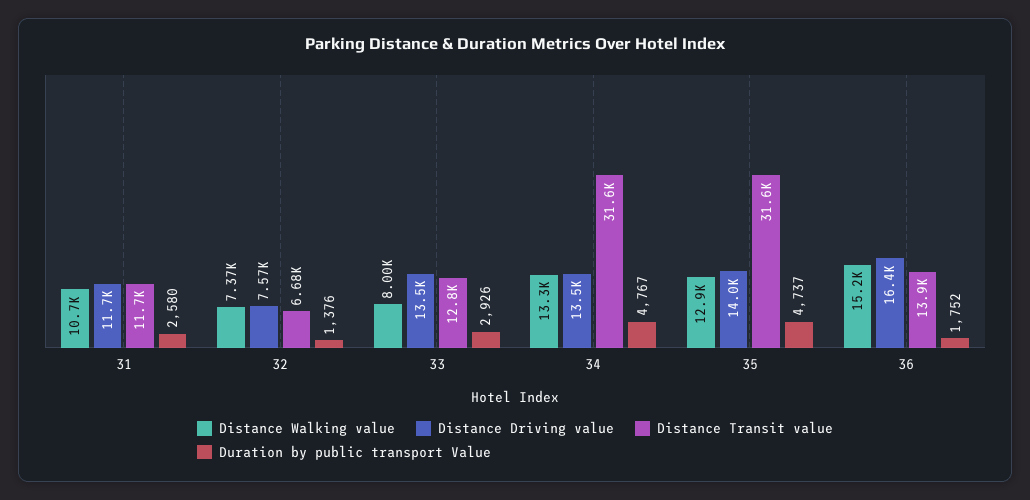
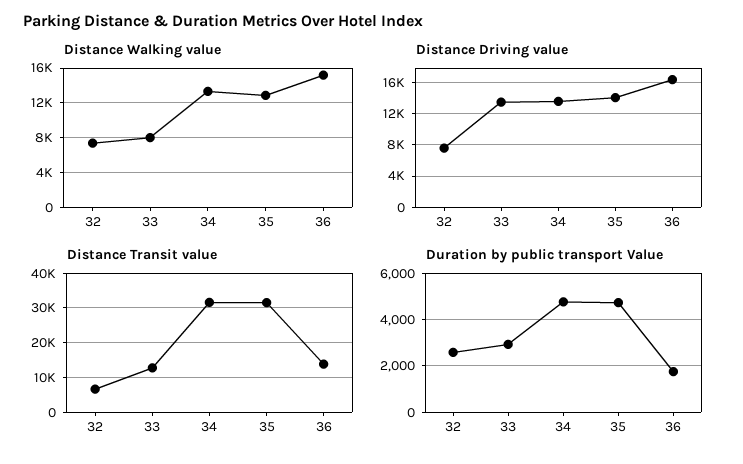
Distance Walking value, 31: 10700 -> none
Distance Driving value, 31: 11700 -> none
Distance Transit value, 31: 11700 -> none
Duration by public transport Value, 31: 2580 -> none
Duration by public transport Value, 32: 1376 -> 2500

